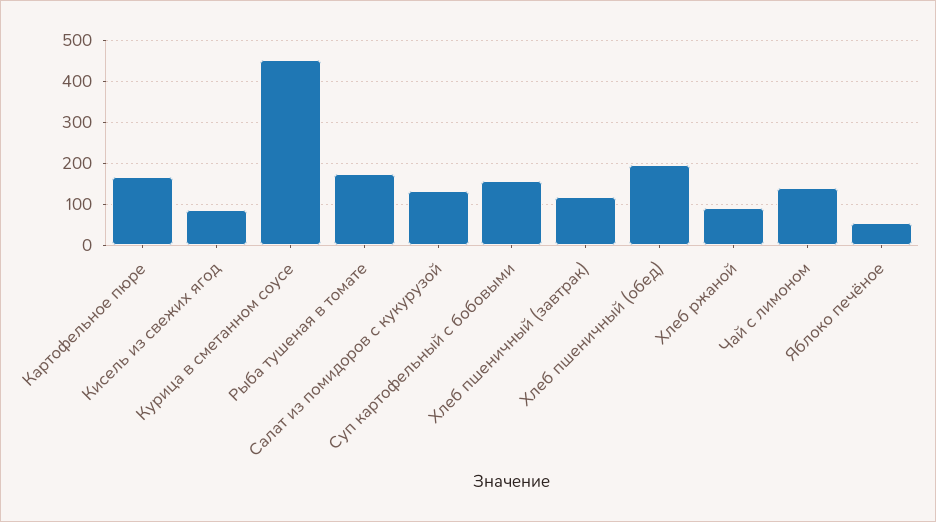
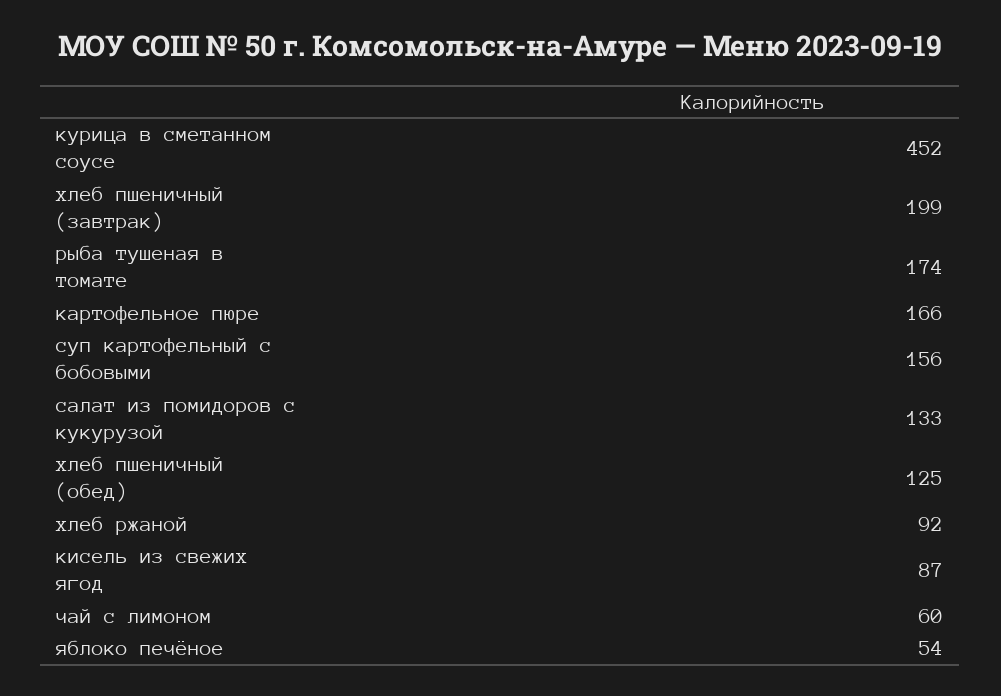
Хлеб пшеничный (завтрак): 120 -> 199
Хлеб пшеничный (обед): 200 -> 125
Чай с лимоном: 140 -> 60

